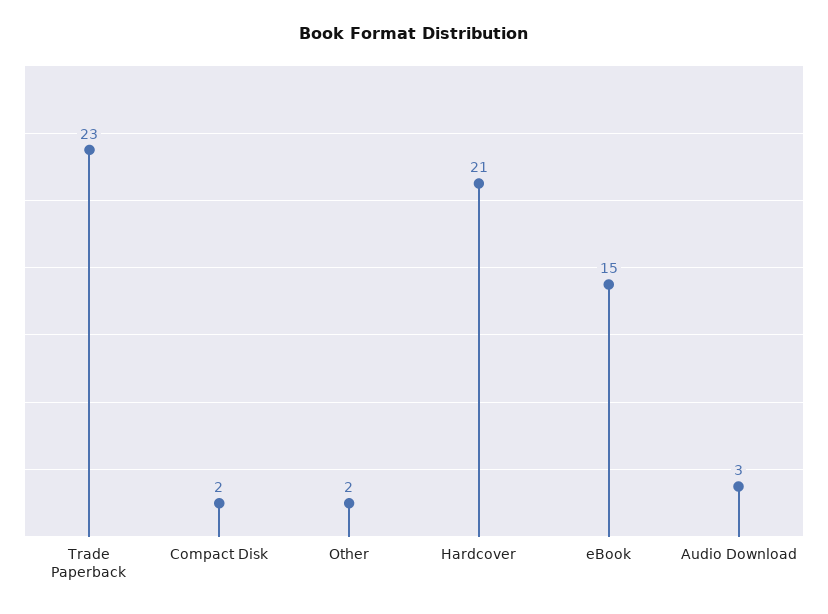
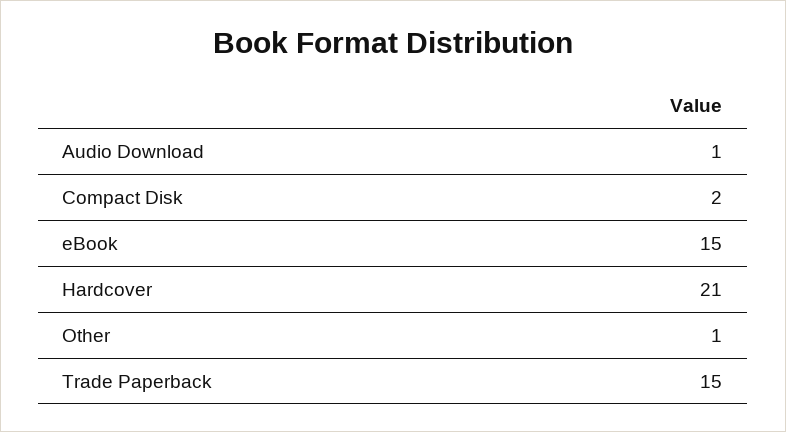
Trade Paperback: 23 -> 15
Other: 2 -> 1
Audio Download: 3 -> 1

